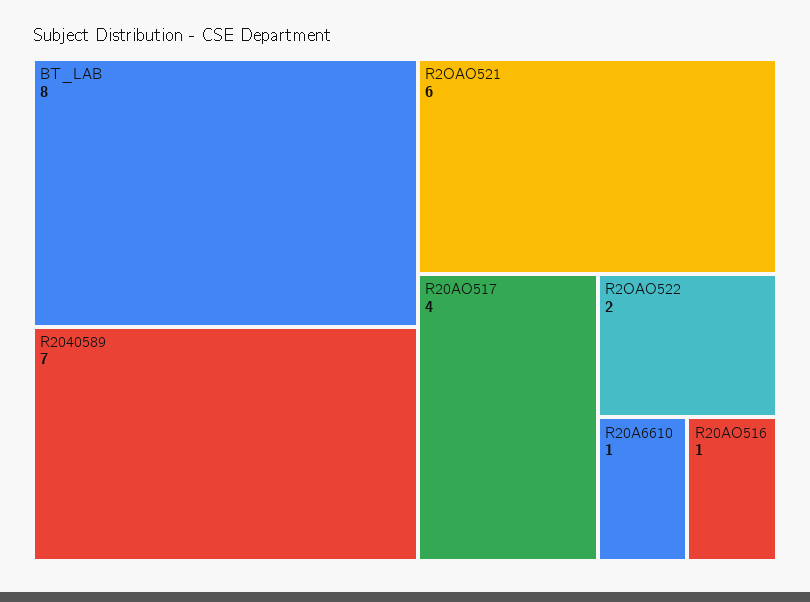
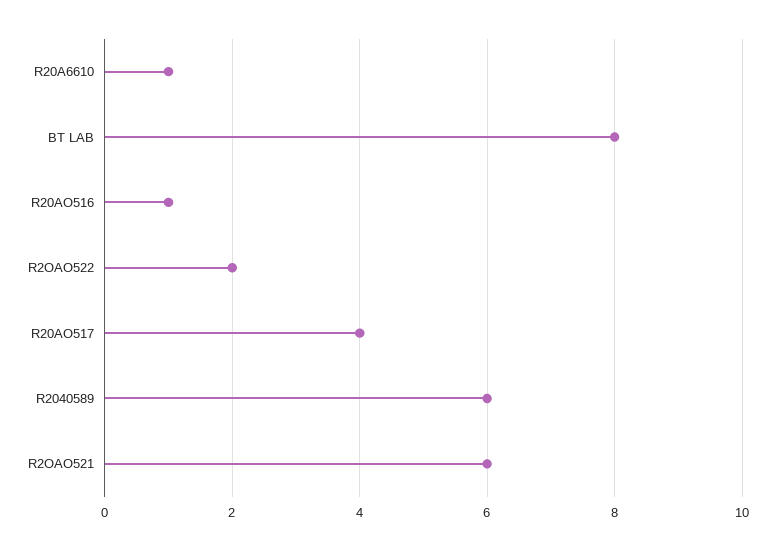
R2040589: 7 -> 6

